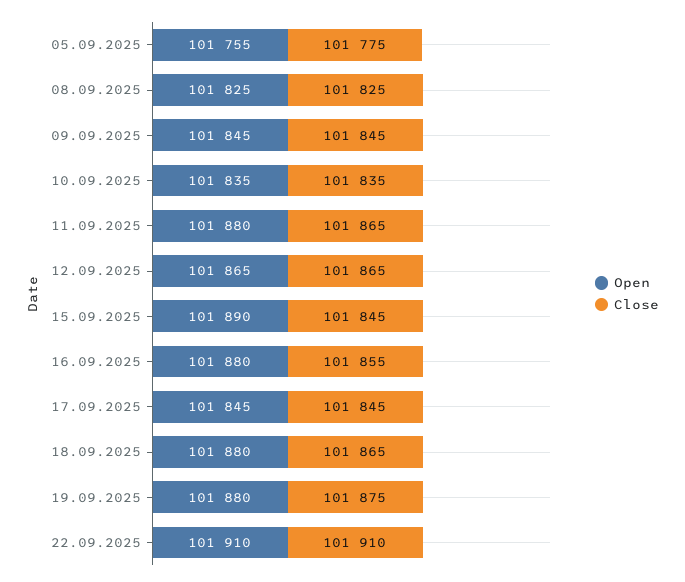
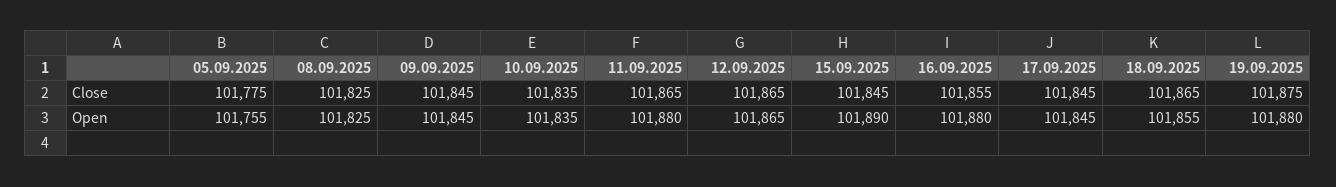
Open, 18.09.2025: 101880 -> 101855
Open, 22.09.2025: 101910 -> none
Close, 22.09.2025: 101910 -> none

